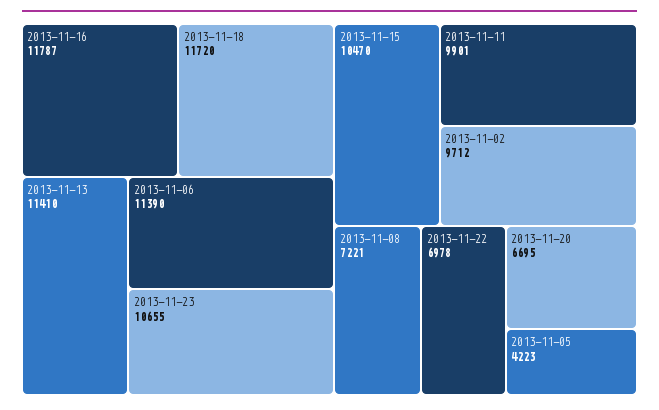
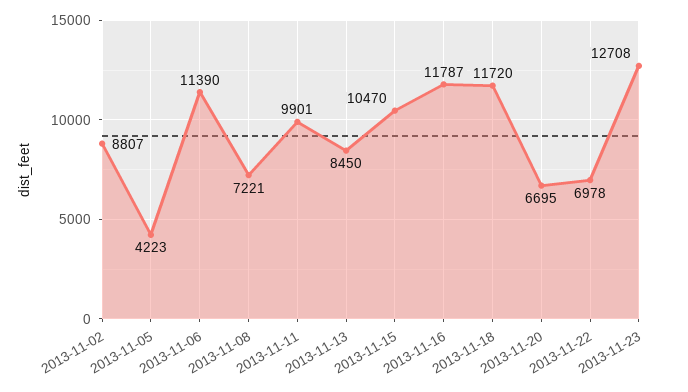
2013-11-13: 11410 -> 8450
2013-11-23: 10655 -> 12708
2013-11-02: 9712 -> 8807

